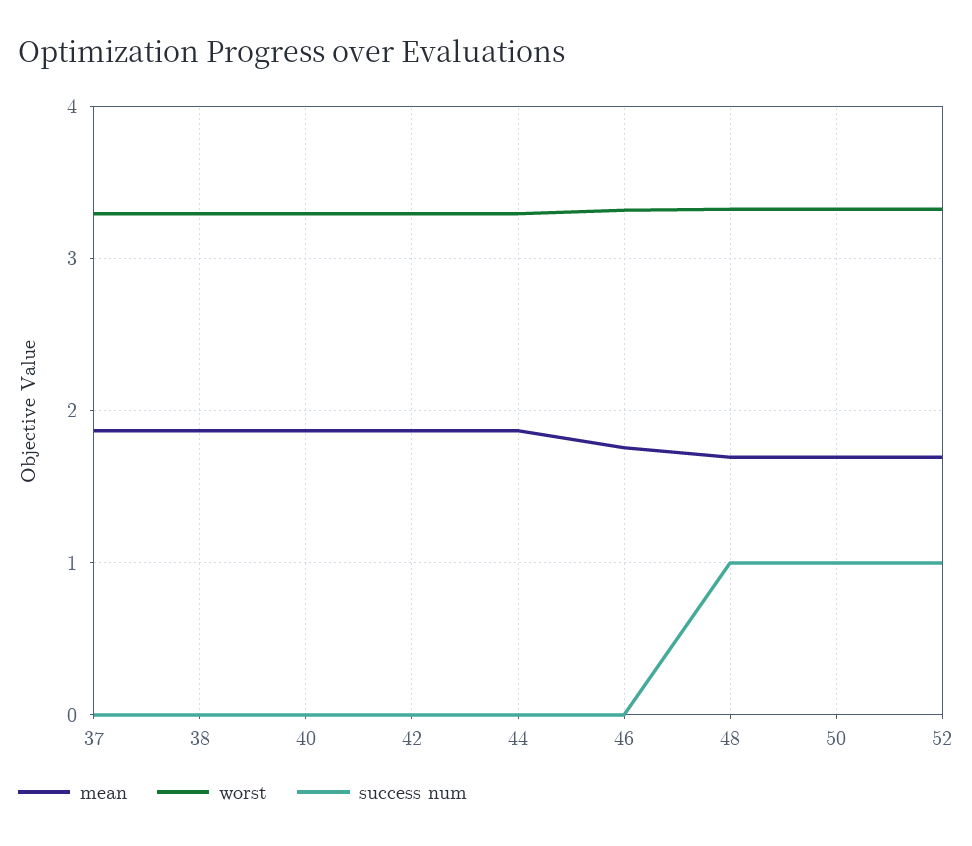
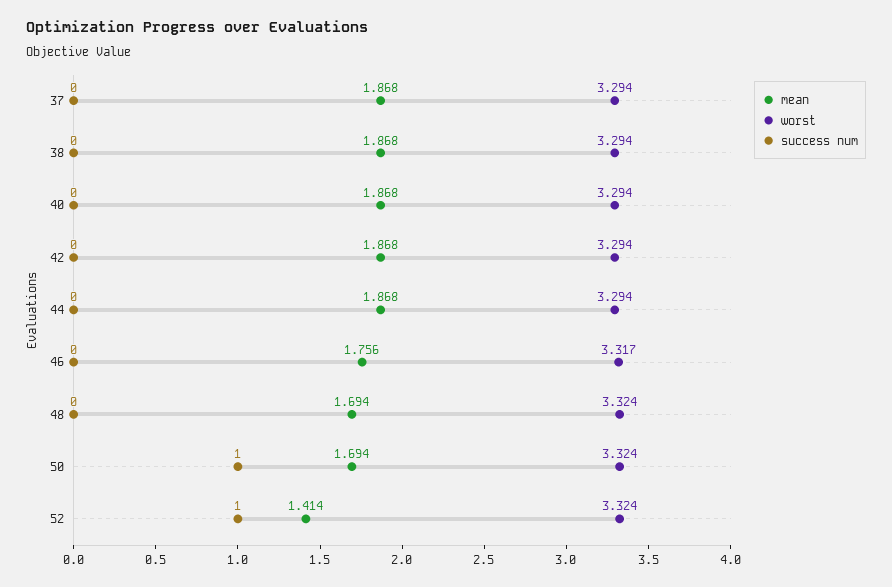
success num, 48: 1 -> 0
mean, 52: 1.7 -> 1.414

